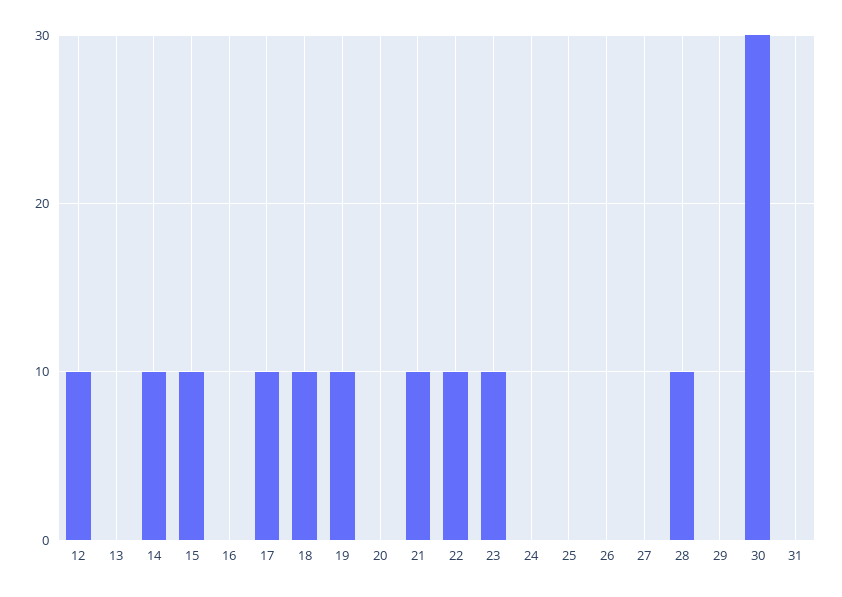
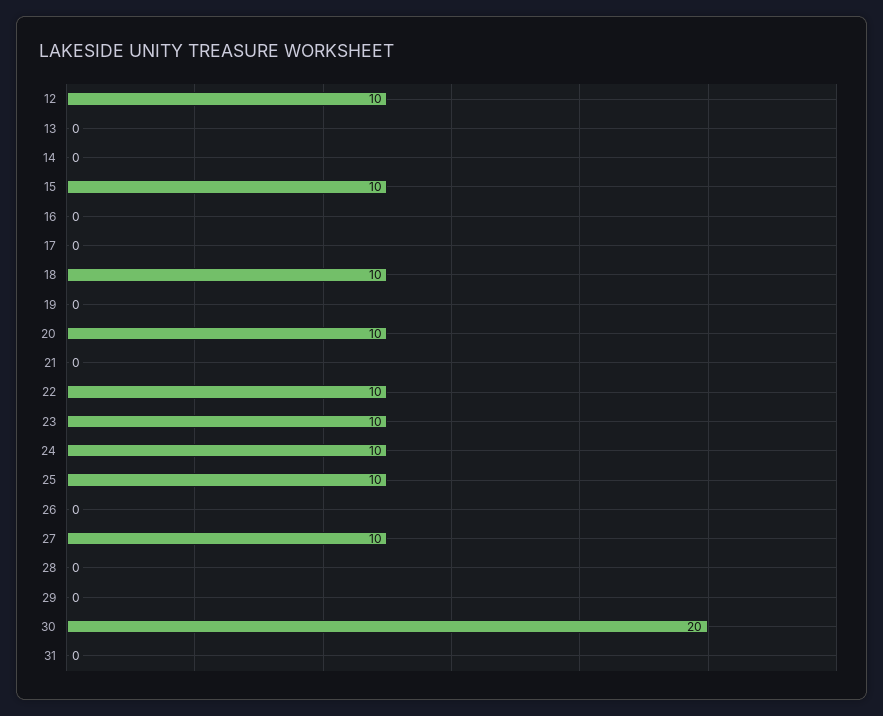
14: 10 -> 0
17: 10 -> 0
19: 10 -> 0
20: 0 -> 10
21: 10 -> 0
24: 0 -> 10
25: 0 -> 10
27: 0 -> 10
28: 10 -> 0
30: 30 -> 20

